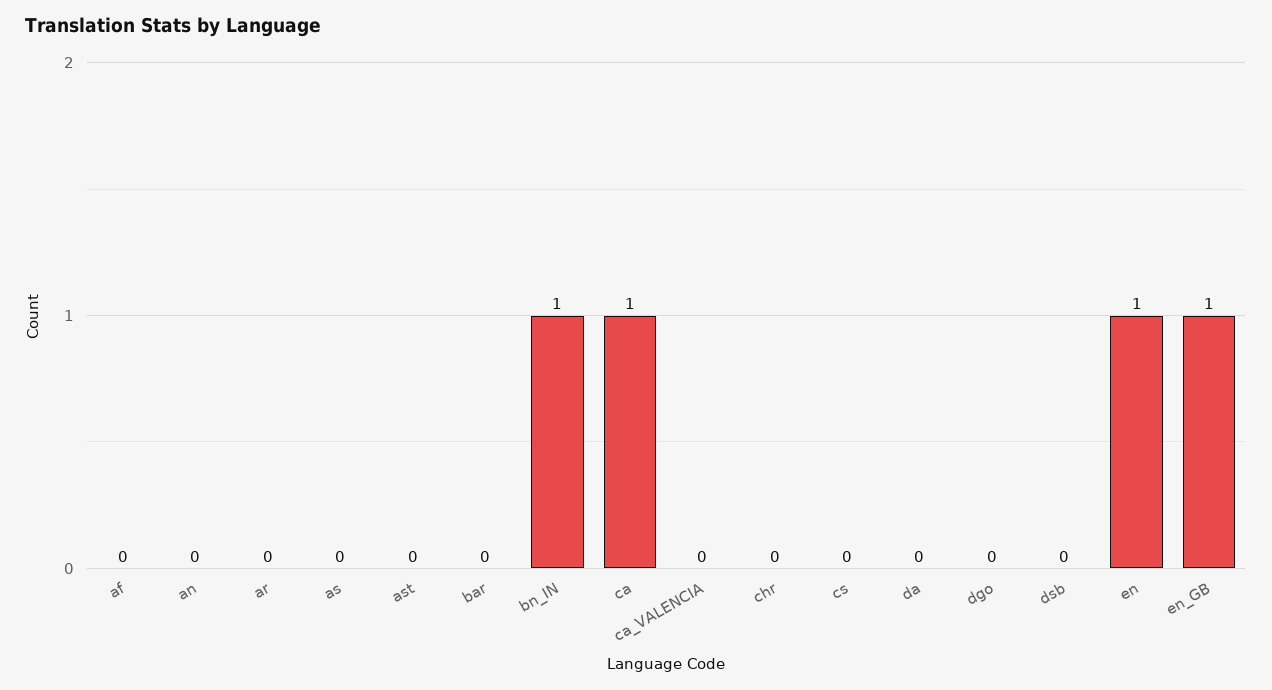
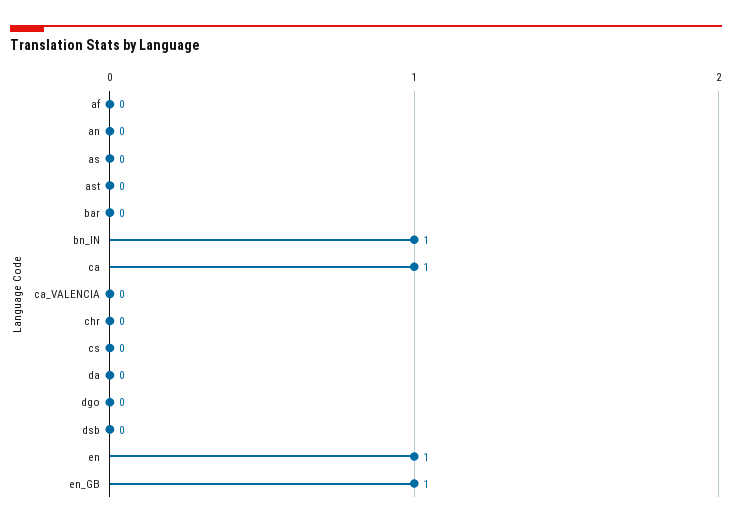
ar: 0 -> none

